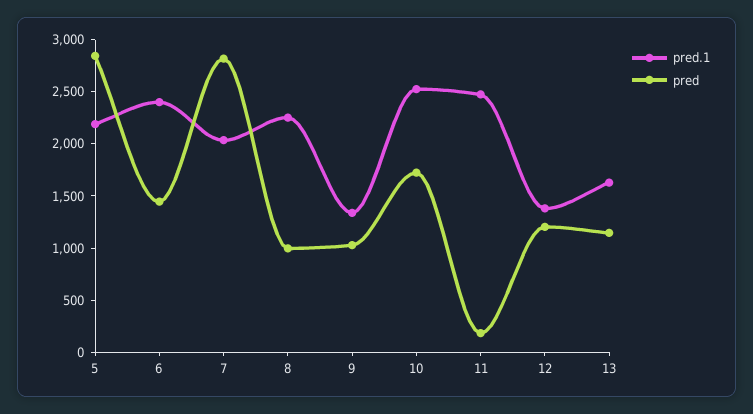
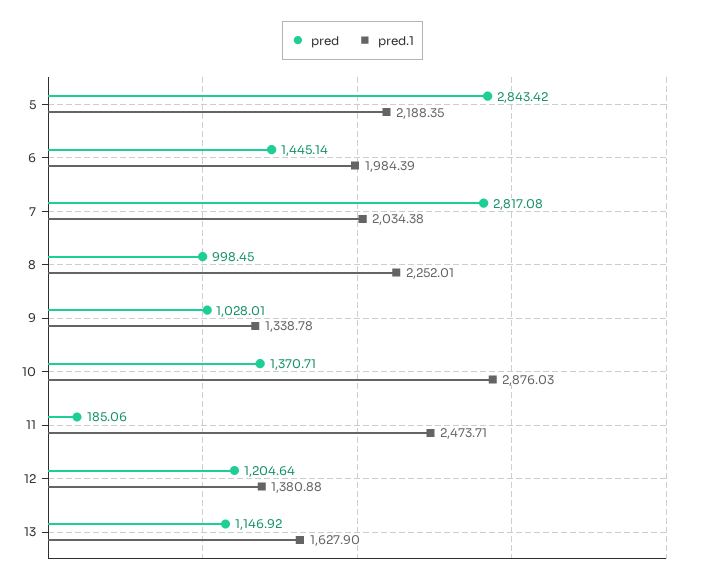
pred.1, 6: 2400 -> 1984.39
pred.1, 10: 2500 -> 2876.03
pred, 10: 1700 -> 1370.71

